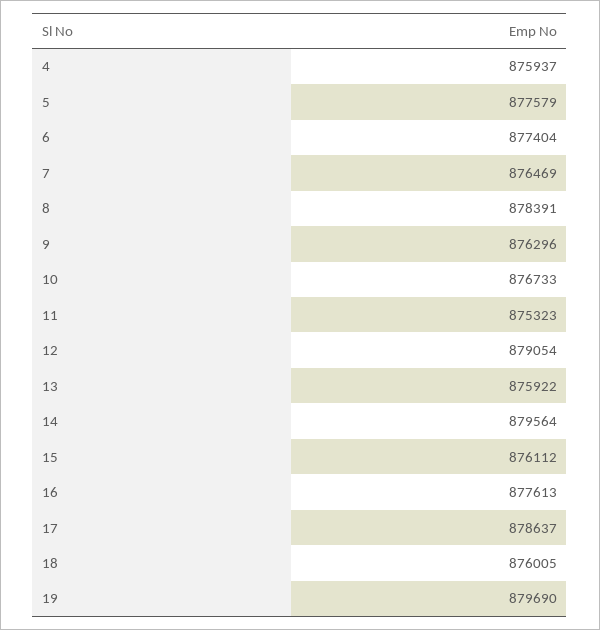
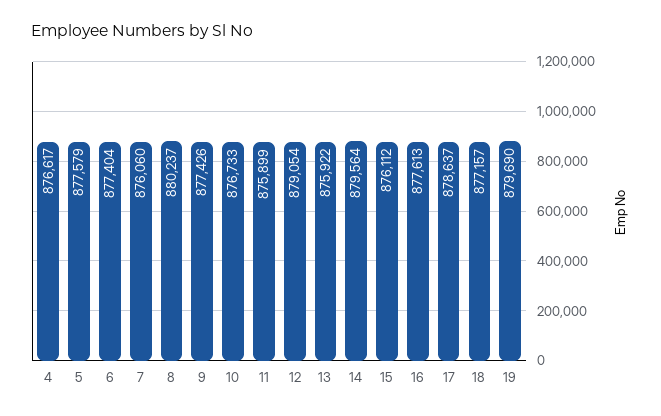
4: 875937 -> 876617
7: 876469 -> 876060
8: 878391 -> 880237
9: 876296 -> 877426
11: 875323 -> 875899
18: 876005 -> 877157

